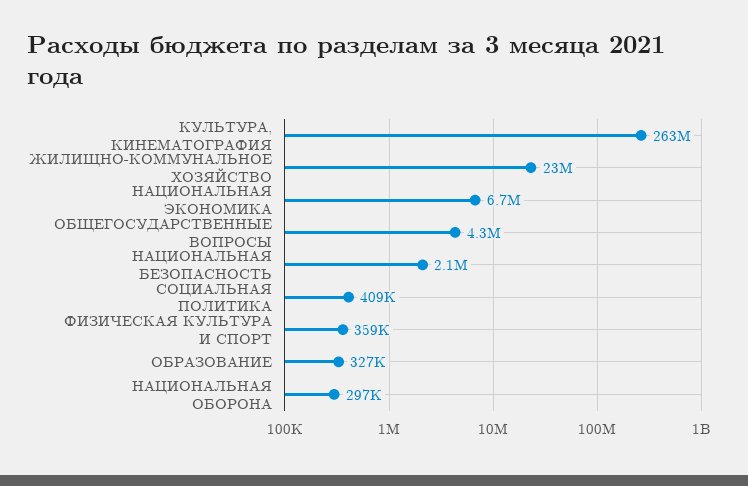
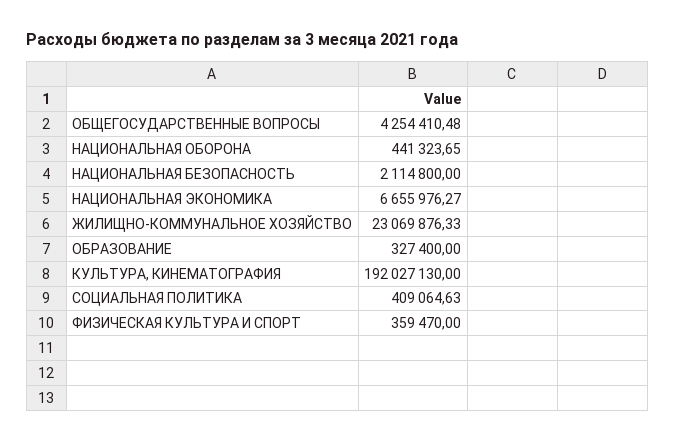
КУЛЬТУРА, КИНЕМАТОГРАФИЯ: 263000000 -> 192027130
НАЦИОНАЛЬНАЯ ОБОРОНА: 297000 -> 441323.65

